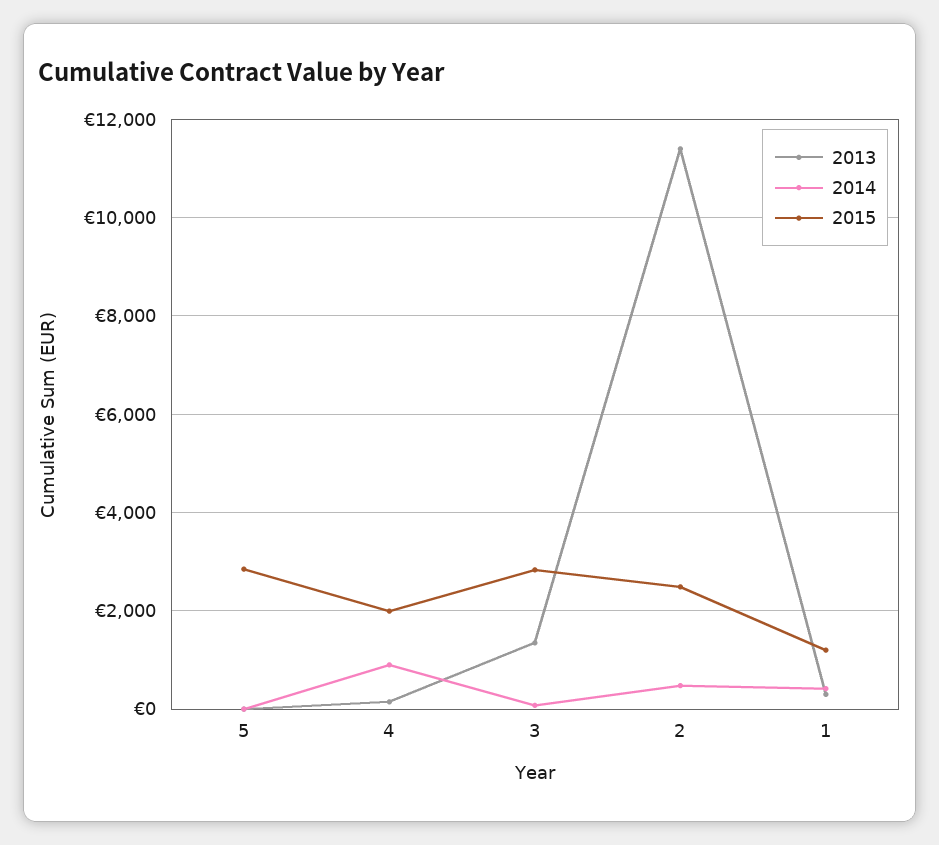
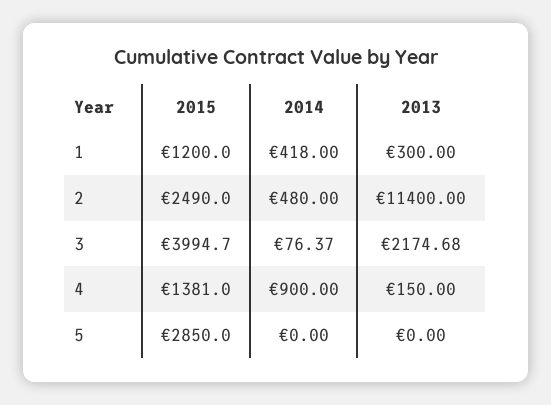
2015, 4: 2000 -> 1381
2013, 3: 1400 -> 2174.68
2015, 3: 2800 -> 3994.7

